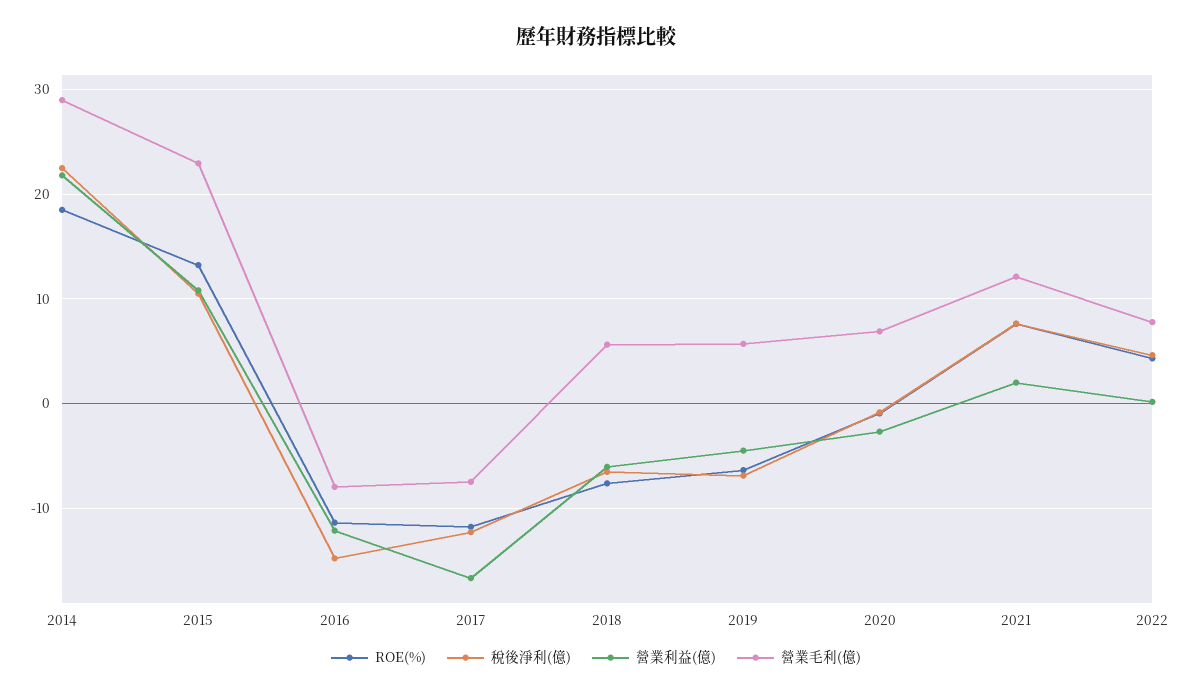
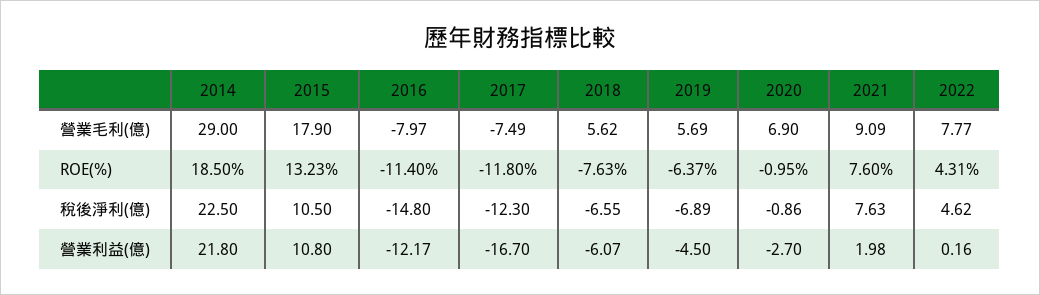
營業毛利(億), 2015: 23 -> 17.9
營業毛利(億), 2021: 12 -> 9.09

